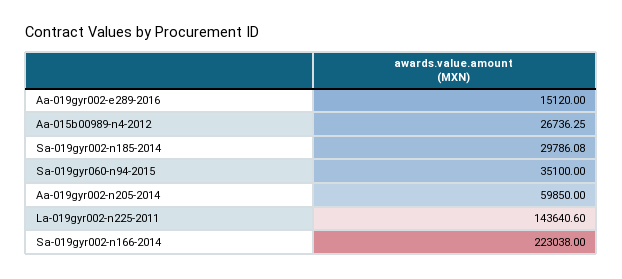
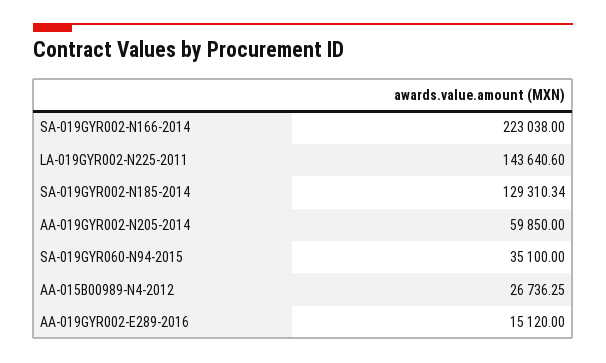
Sa-019gyr002-n185-2014: 29786.08 -> 129310.34

